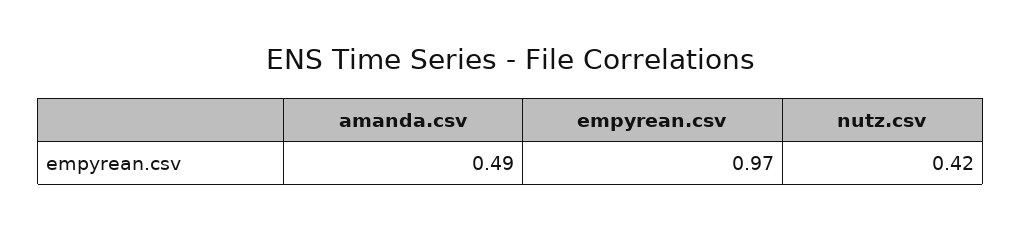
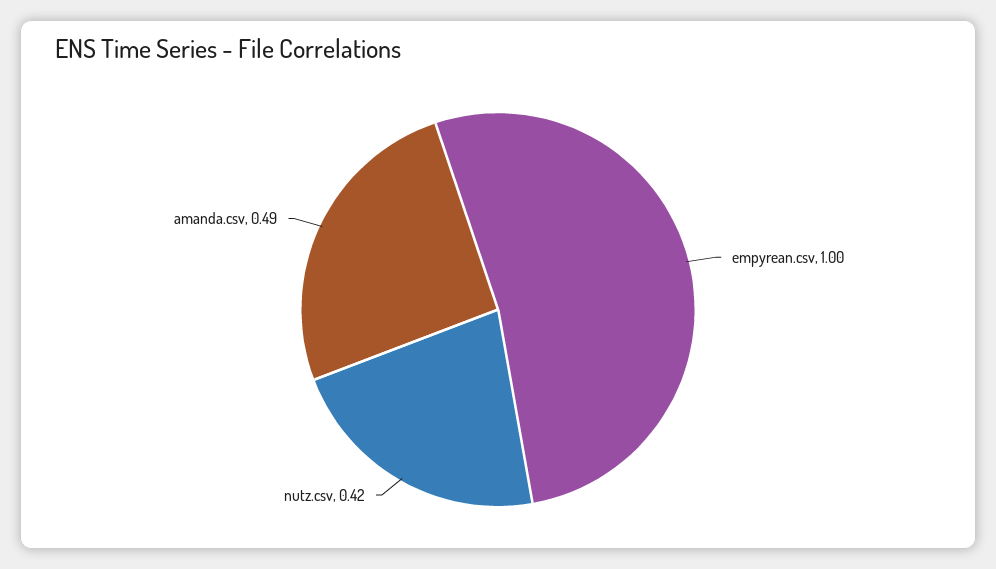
empyrean.csv: 0.97 -> 1

